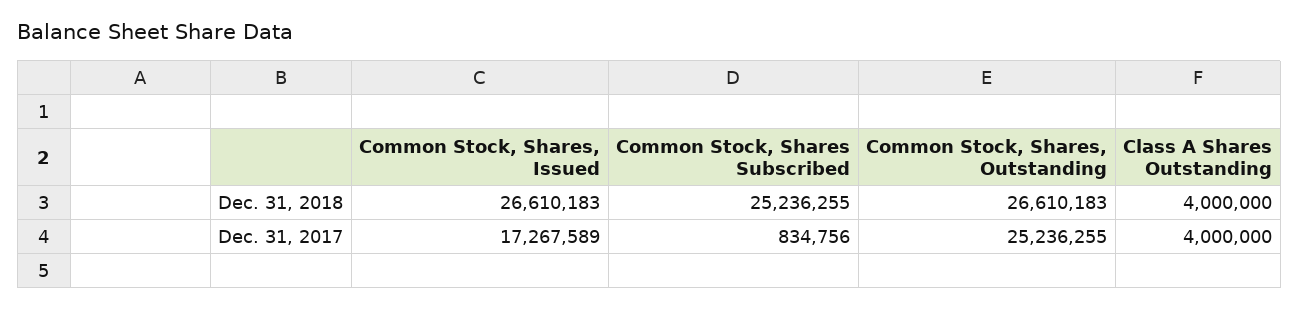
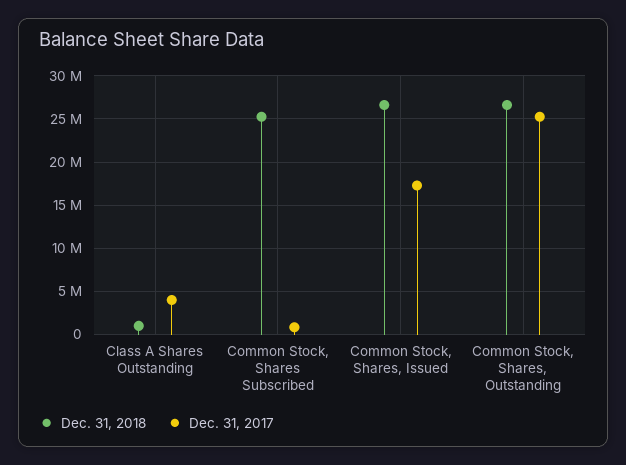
Dec. 31, 2018, Class A Shares Outstanding: 4000000 -> 1000000

